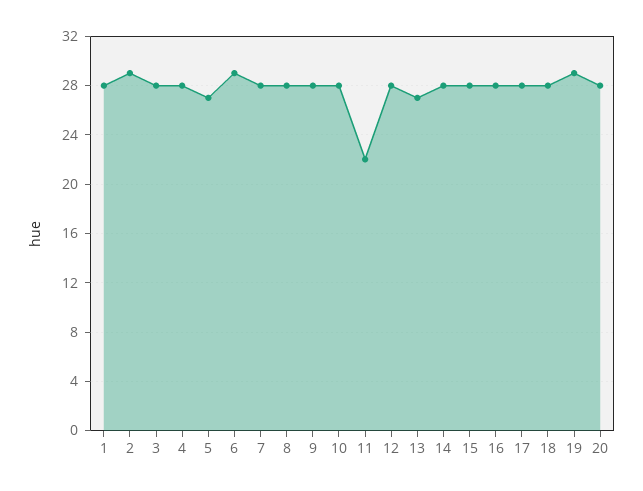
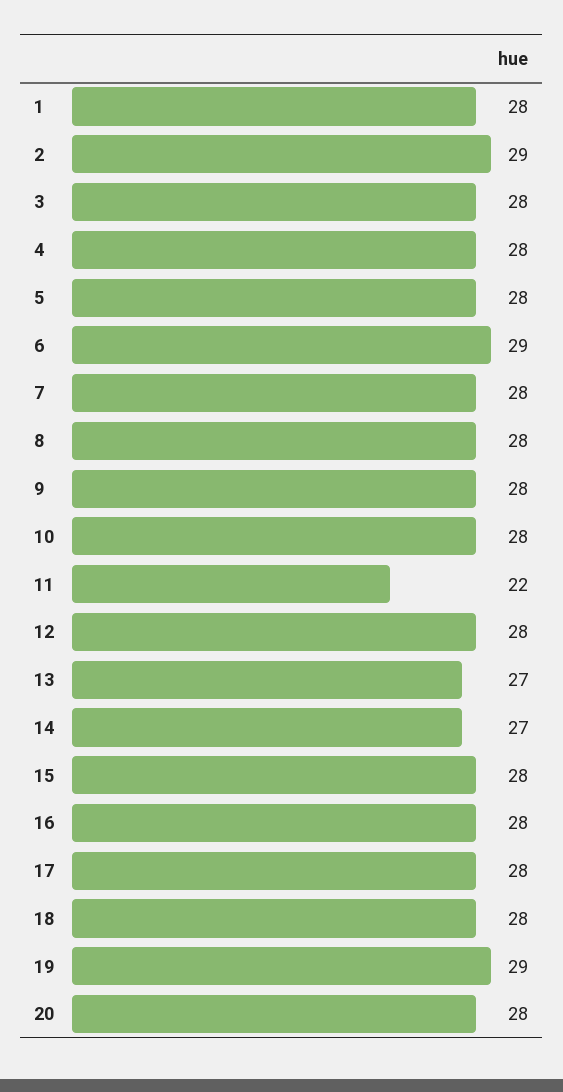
5: 27 -> 28
14: 28 -> 27

